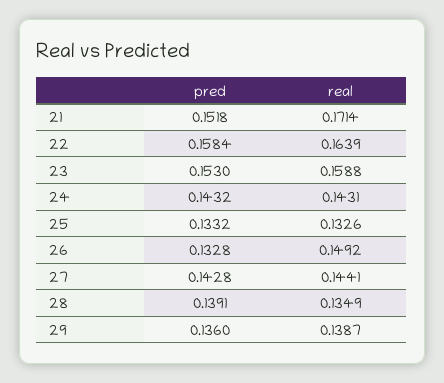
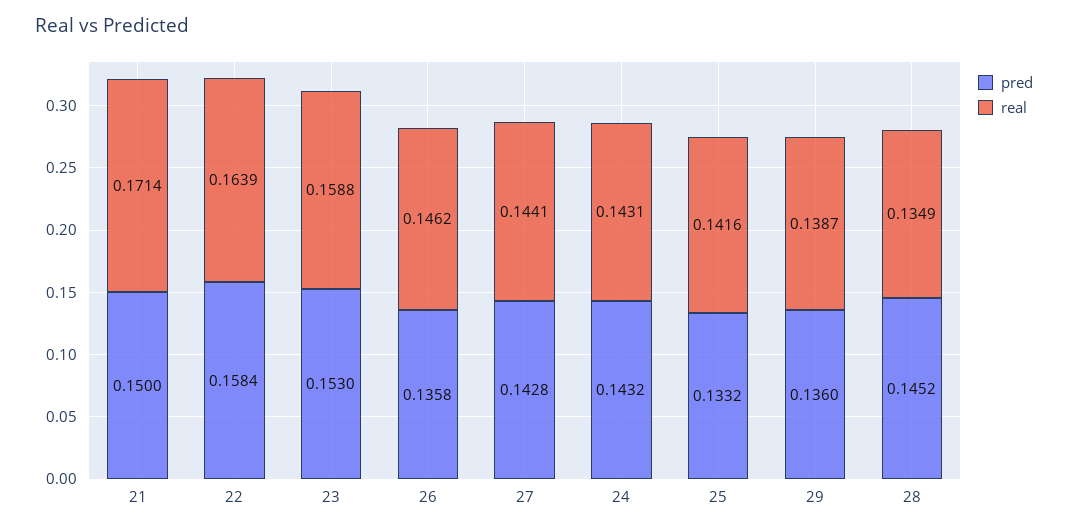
pred, 21: 0.1518 -> 0.15
real, 25: 0.1326 -> 0.1416
pred, 26: 0.1328 -> 0.1358
real, 26: 0.1492 -> 0.1462
pred, 28: 0.1391 -> 0.1452

